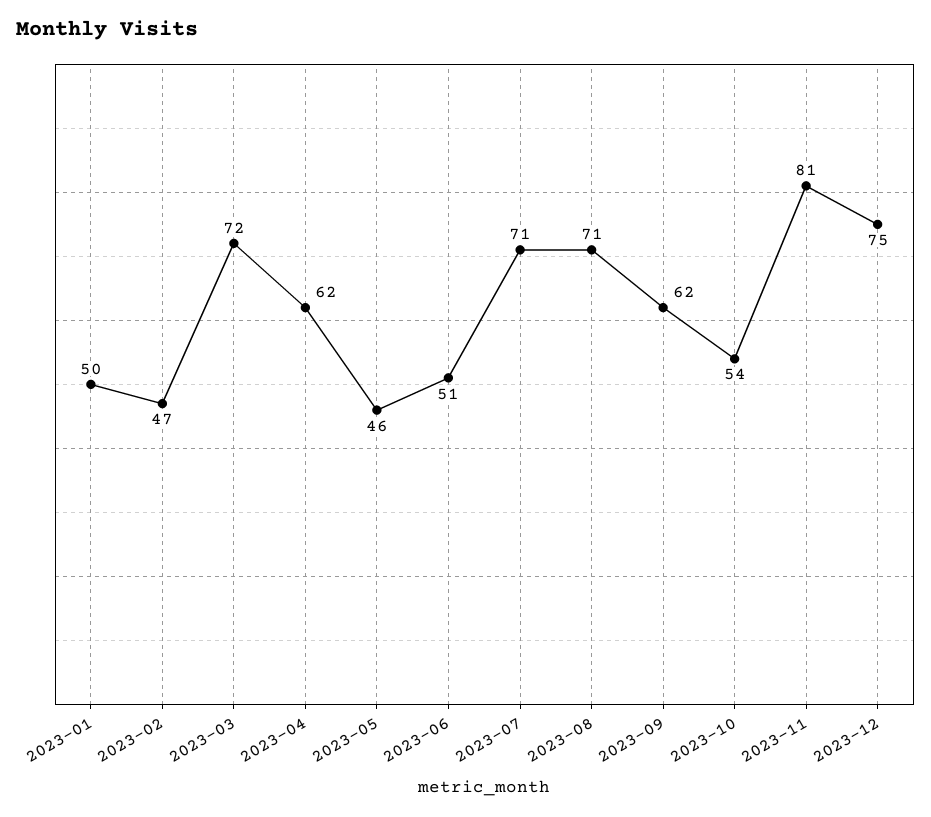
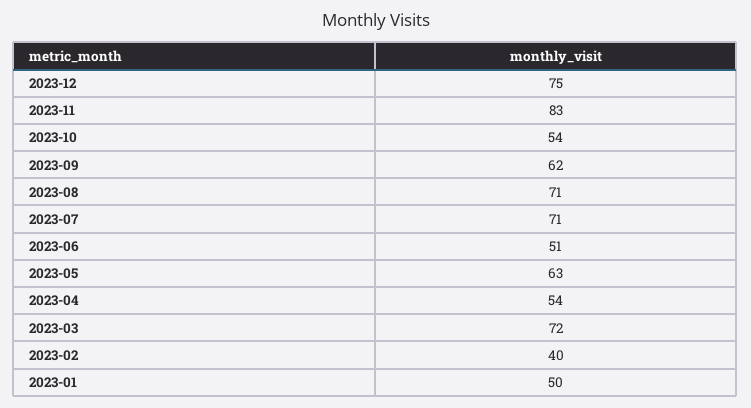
2023-02: 47 -> 40
2023-04: 62 -> 54
2023-05: 46 -> 63
2023-11: 81 -> 83

